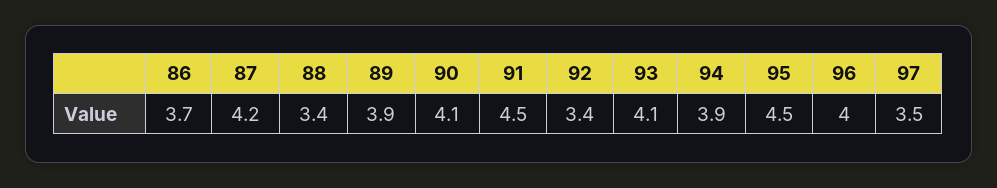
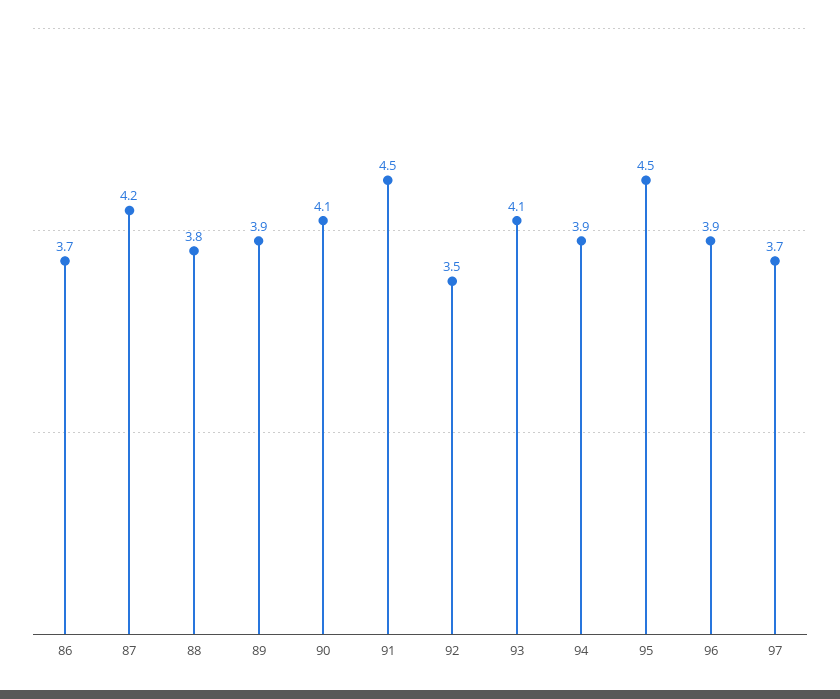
88: 3.4 -> 3.8
92: 3.4 -> 3.5
96: 4 -> 3.9
97: 3.5 -> 3.7

